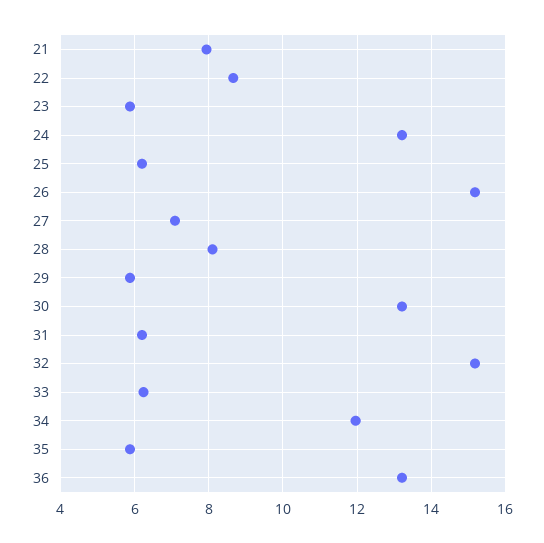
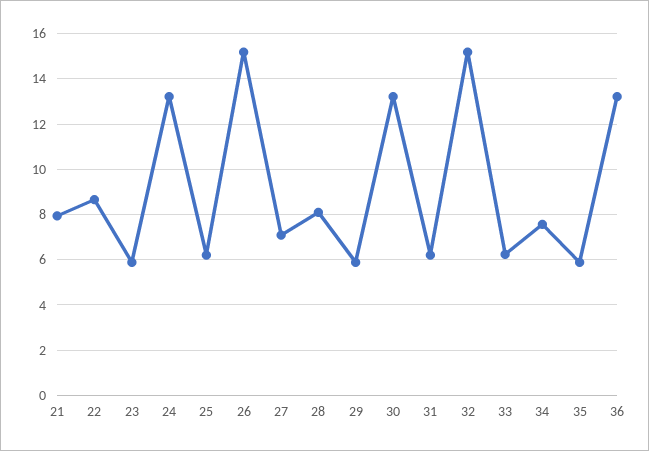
34: 12 -> 7.5

